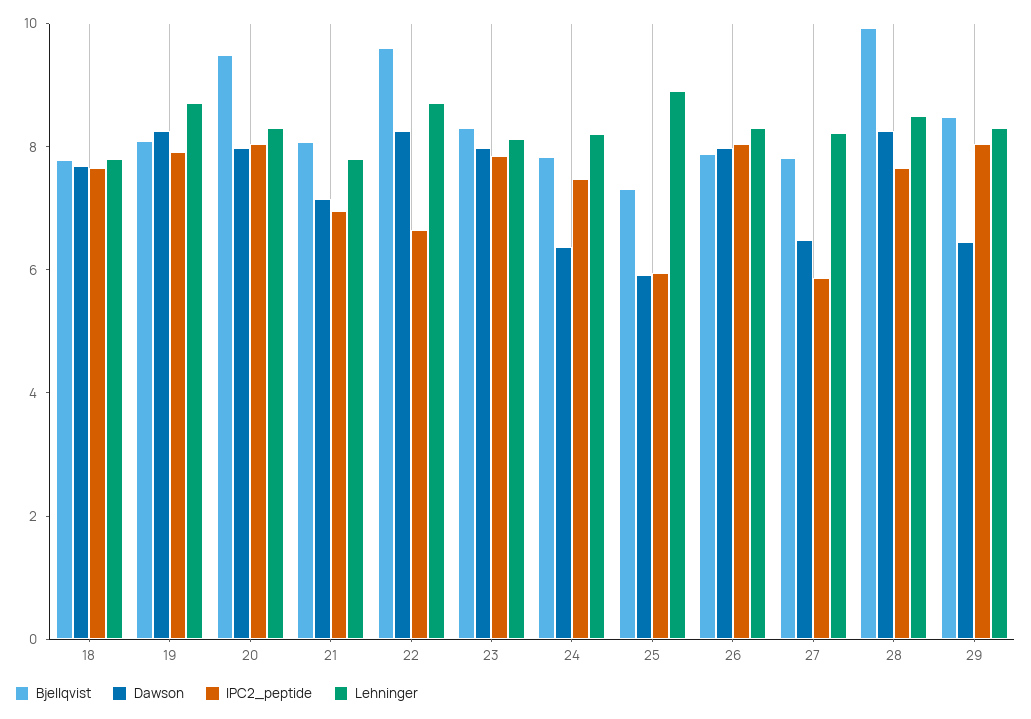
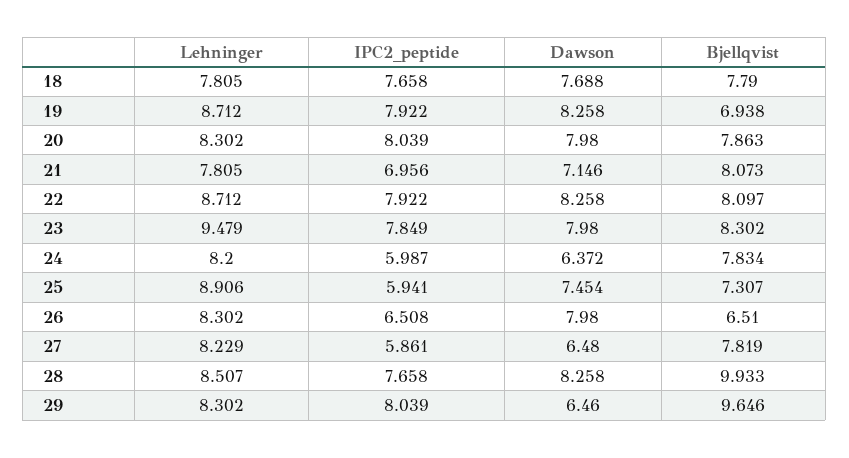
Bjellqvist, 19: 8 -> 6.938
Bjellqvist, 20: 9.5 -> 7.863
Bjellqvist, 22: 9.5 -> 8.097
IPC2_peptide, 22: 6.5 -> 7.922
Lehninger, 23: 8 -> 9.479
IPC2_peptide, 24: 7.5 -> 5.987
Dawson, 25: 6 -> 7.454
Bjellqvist, 26: 8 -> 6.51
IPC2_peptide, 26: 8 -> 6.508
Bjellqvist, 29: 8.5 -> 9.646

